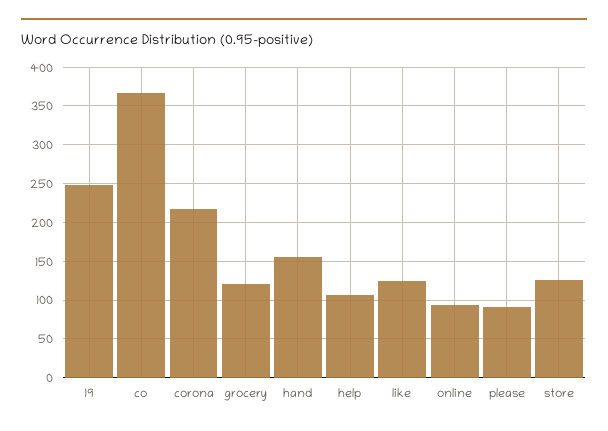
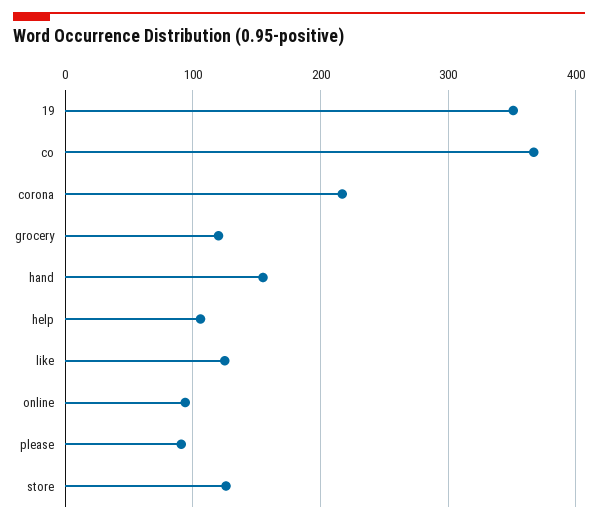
19: 250 -> 350

